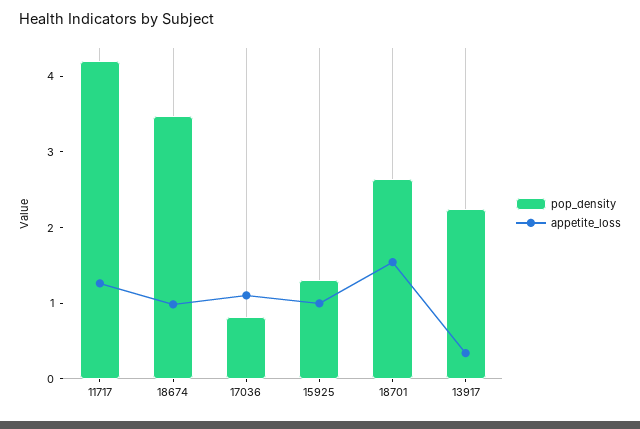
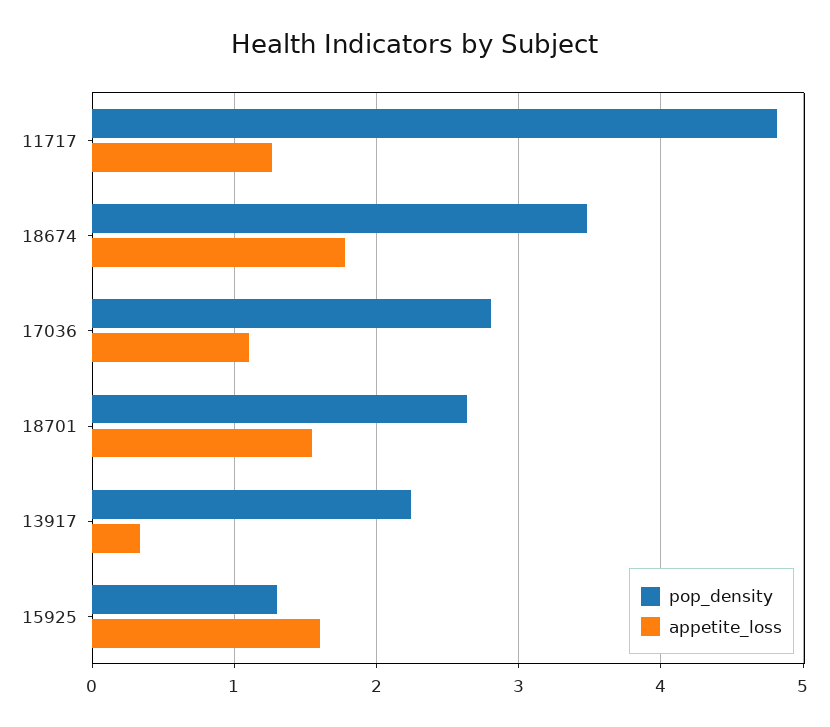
pop_density, 11717: 4.2 -> 4.8
appetite_loss, 18674: 1 -> 1.8
pop_density, 17036: 0.8 -> 2.8
appetite_loss, 15925: 1 -> 1.6

